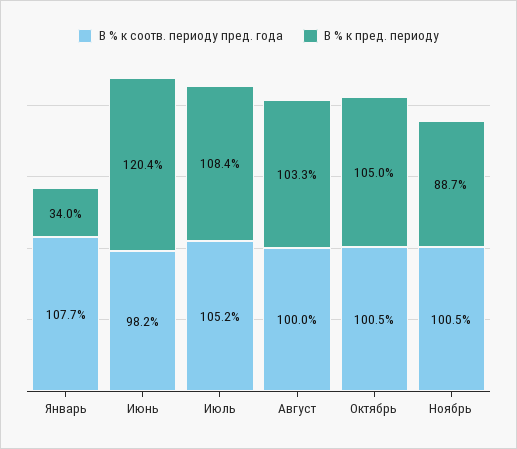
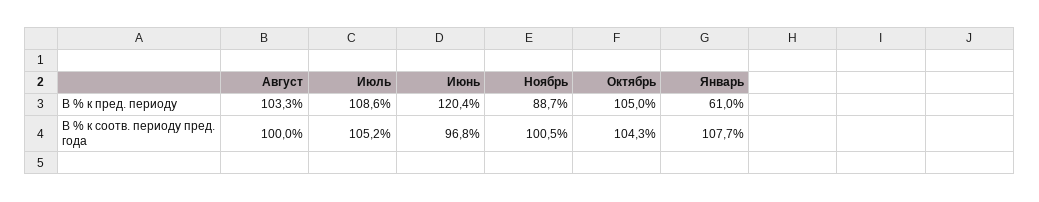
В % к пред. периоду, Январь: 34 -> 61
В % к соотв. периоду пред. года, Июнь: 98.2 -> 96.8
В % к пред. периоду, Июль: 108.4 -> 108.6
В % к соотв. периоду пред. года, Октябрь: 100.5 -> 104.3

